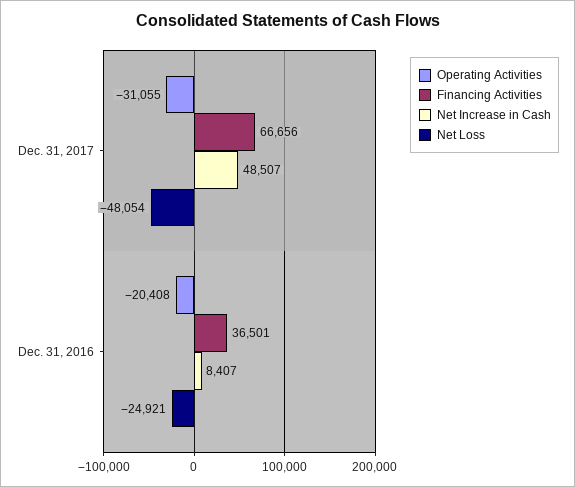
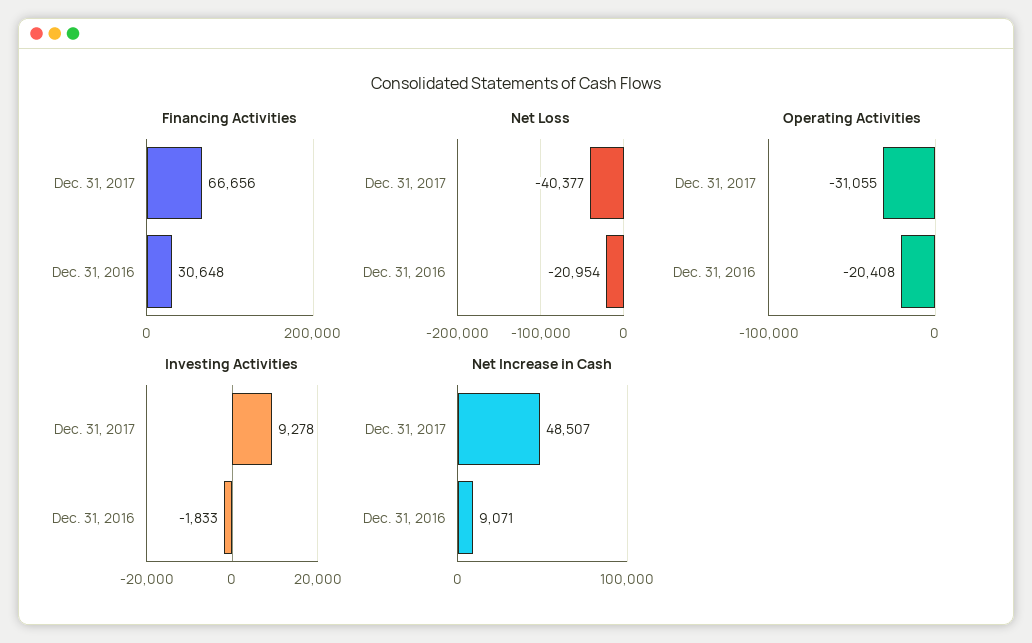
Net Loss, Dec. 31, 2017: -48054 -> -40377
Financing Activities, Dec. 31, 2016: 36501 -> 30648
Net Increase in Cash, Dec. 31, 2016: 8407 -> 9071
Net Loss, Dec. 31, 2016: -24921 -> -20954
Investing Activities, Dec. 31, 2017: none -> 9278
Investing Activities, Dec. 31, 2016: none -> -1833

